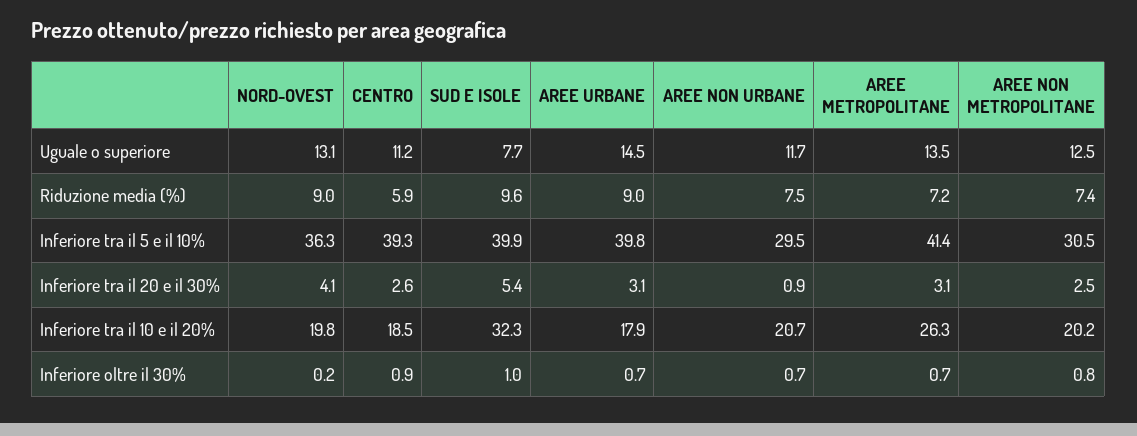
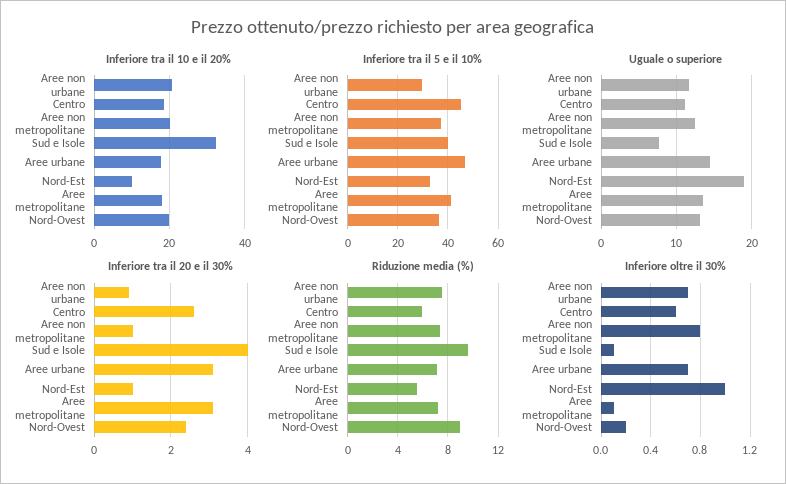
Riduzione media (%), AREE URBANE: 9 -> 7
Inferiore tra il 5 e il 10%, CENTRO: 39.3 -> 45
Inferiore tra il 5 e il 10%, AREE URBANE: 39.8 -> 47.5
Inferiore tra il 5 e il 10%, AREE NON METROPOLITANE: 30.5 -> 37.5
Inferiore tra il 20 e il 30%, NORD-OVEST: 4.1 -> 2.5
Inferiore tra il 20 e il 30%, SUD E ISOLE: 5.4 -> 4
Inferiore tra il 20 e il 30%, AREE NON METROPOLITANE: 2.5 -> 1
Inferiore tra il 10 e il 20%, AREE METROPOLITANE: 26.3 -> 18
Inferiore oltre il 30%, CENTRO: 0.9 -> 0.6
Inferiore oltre il 30%, SUD E ISOLE: 1 -> 0.1
Inferiore oltre il 30%, AREE METROPOLITANE: 0.7 -> 0.1
Inferiore tra il 10 e il 20%, Nord-Est: none -> 10
Inferiore tra il 5 e il 10%, Nord-Est: none -> 32.5
Uguale o superiore, Nord-Est: none -> 19
Inferiore tra il 20 e il 30%, Nord-Est: none -> 1
Riduzione media (%), Nord-Est: none -> 5.5
Inferiore oltre il 30%, Nord-Est: none -> 1

